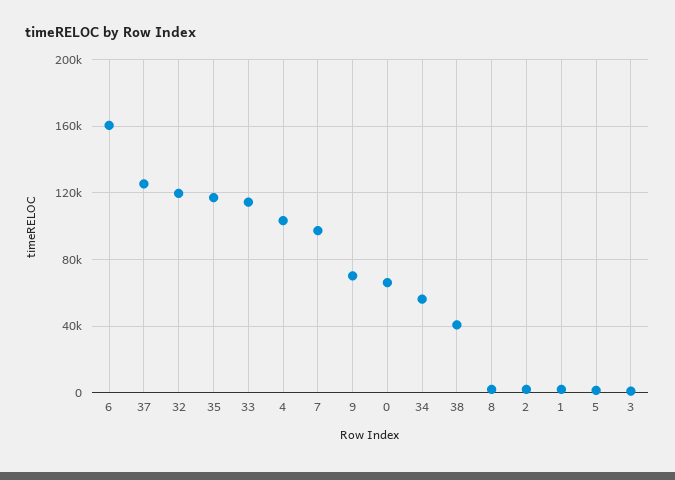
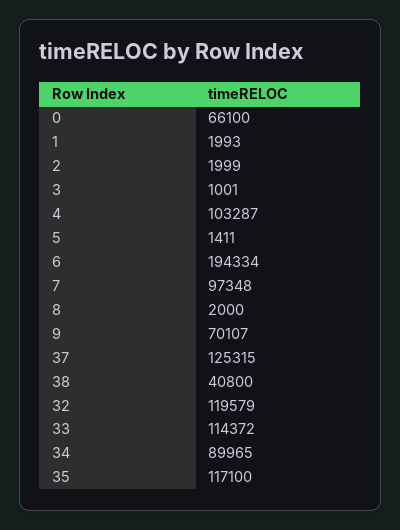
6: 160000 -> 194334
34: 55000 -> 89965

